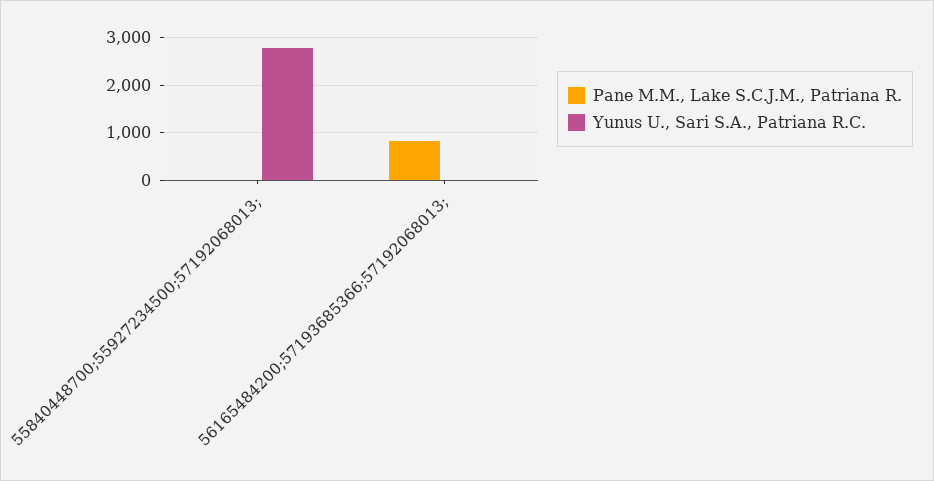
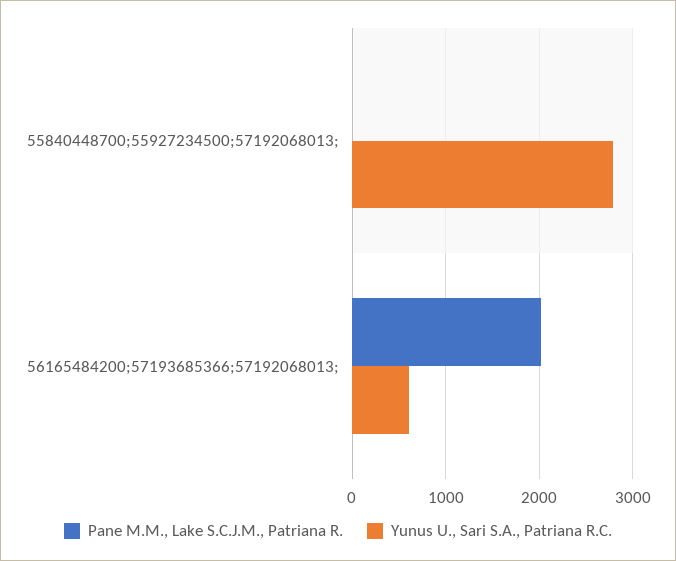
Pane M.M., Lake S.C.J.M., Patriana R., 56165484200;57193685366;57192068013;: 800 -> 2000
Yunus U., Sari S.A., Patriana R.C., 56165484200;57193685366;57192068013;: 0 -> 600

